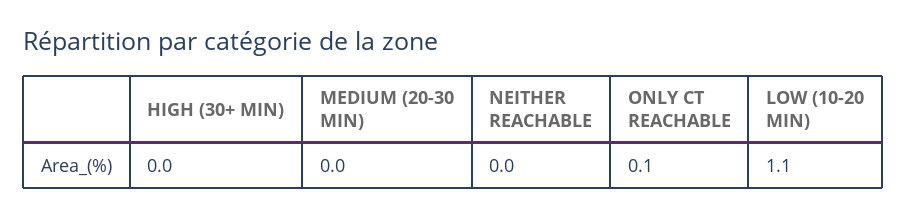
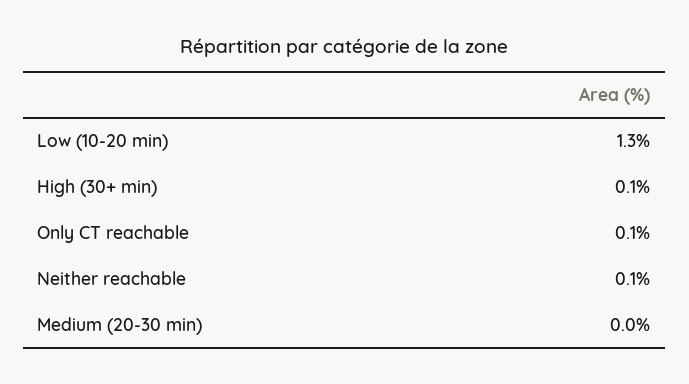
HIGH (30+ MIN): 0 -> 0.1
NEITHER REACHABLE: 0 -> 0.1
LOW (10-20 MIN): 1.1 -> 1.3

